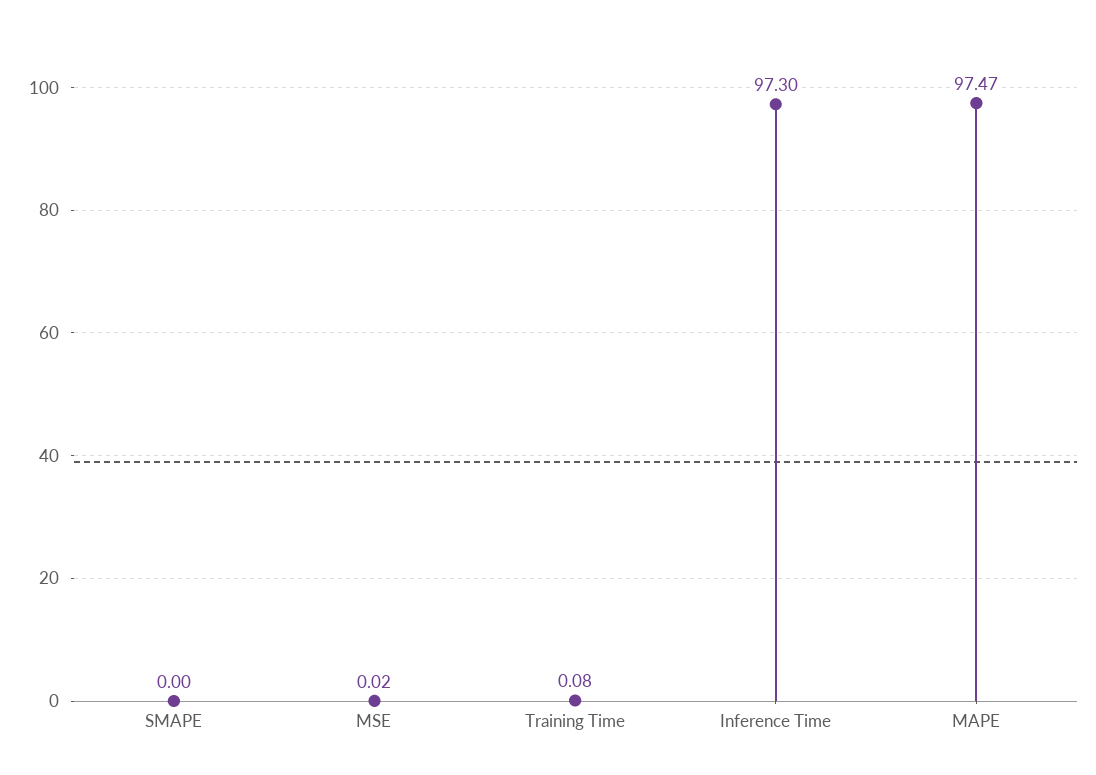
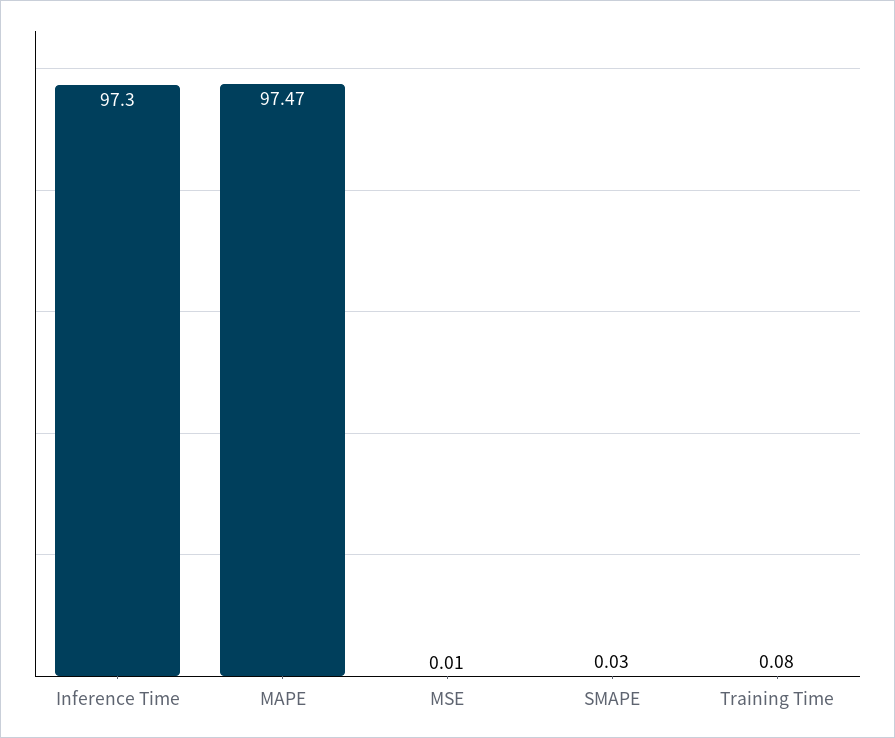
SMAPE: 0 -> 0.03
MSE: 0.02 -> 0.01

